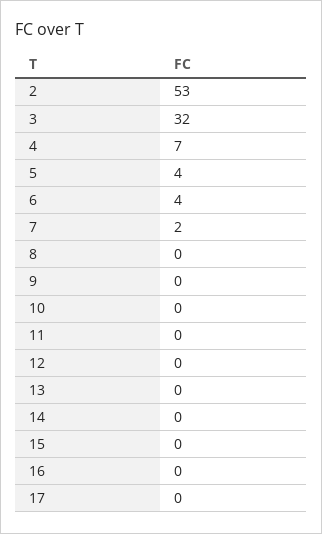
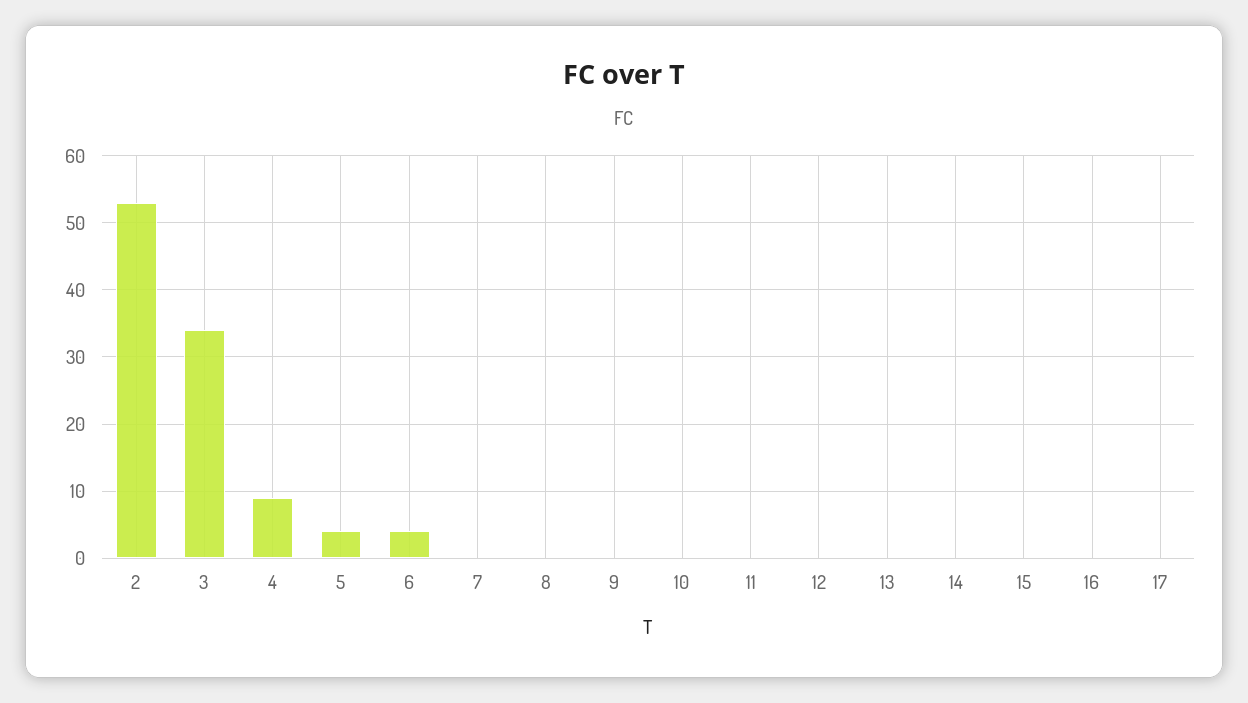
3: 32 -> 34
4: 7 -> 9
7: 2 -> 0

